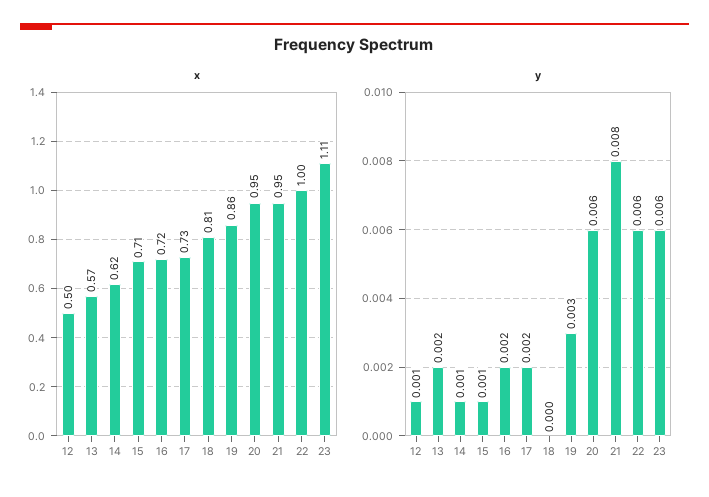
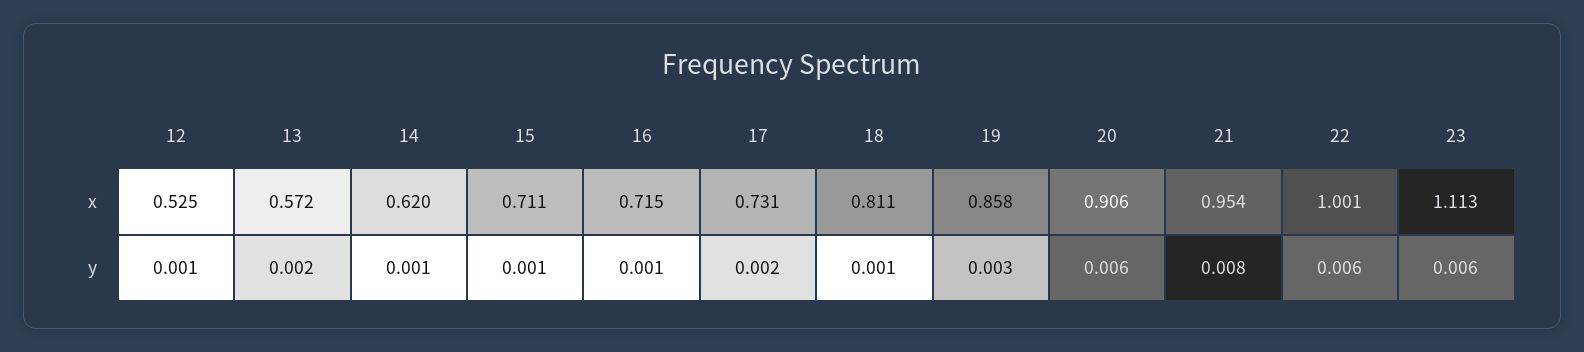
x, 12: 0.5 -> 0.525
x, 20: 0.95 -> 0.906
y, 16: 0.002 -> 0.001
y, 18: 0 -> 0.001

